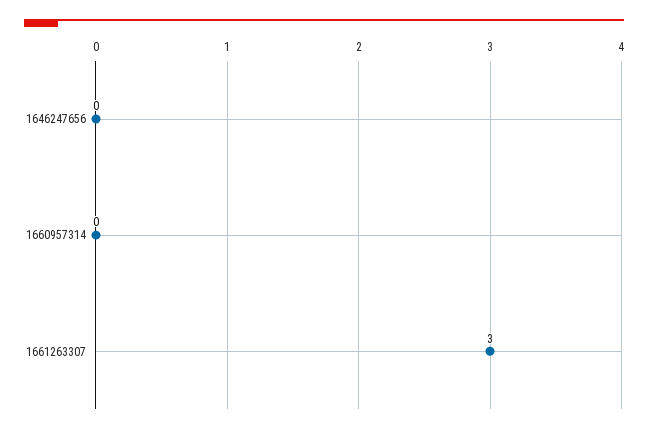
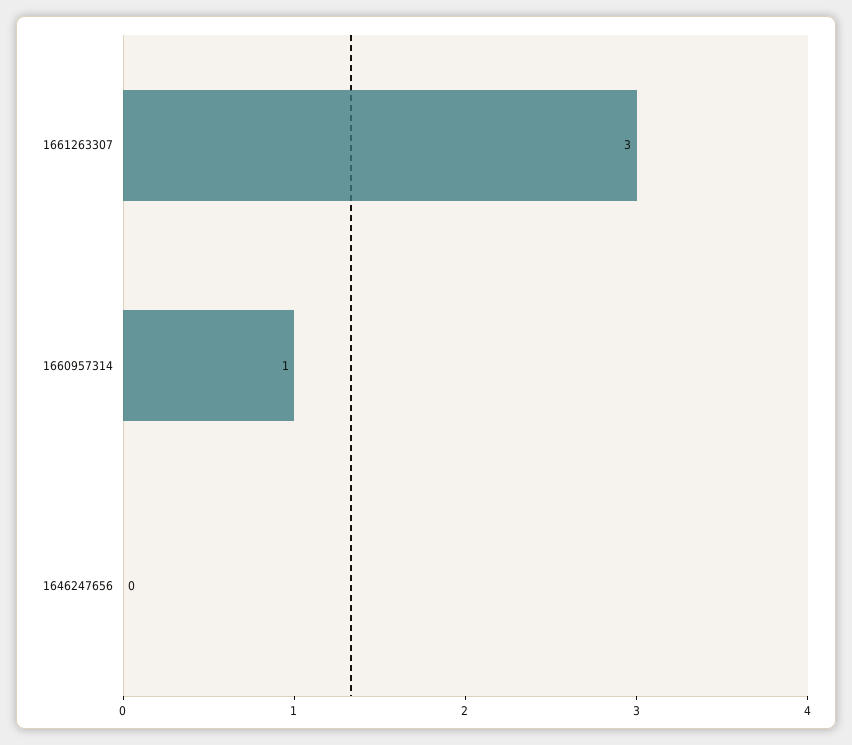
1660957314: 0 -> 1

